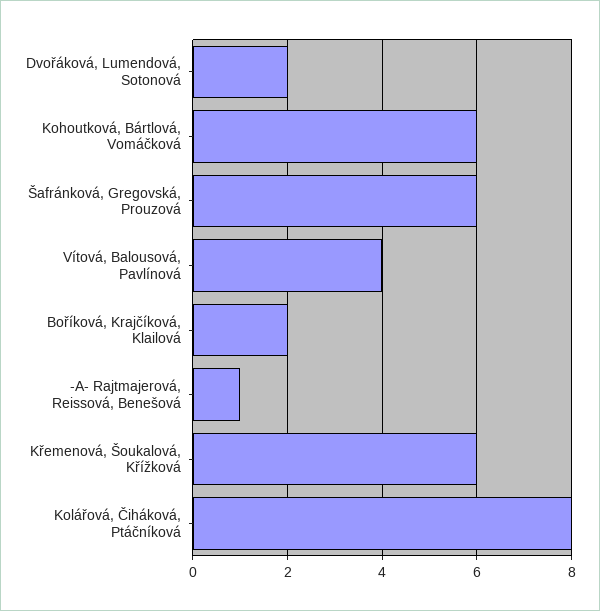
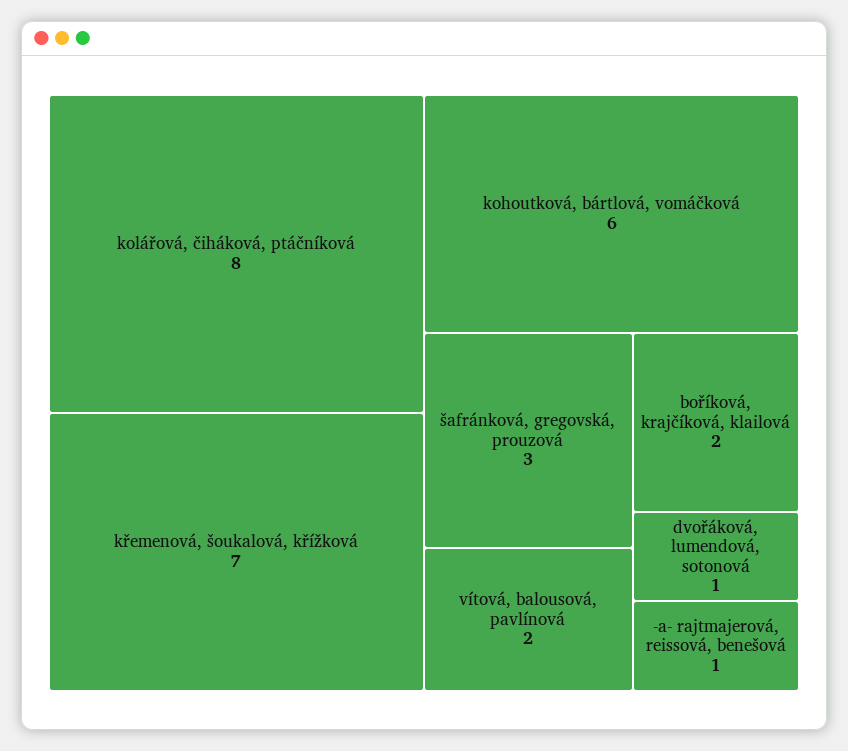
Dvořáková, Lumendová, Sotonová: 2 -> 1
Šafránková, Gregovská, Prouzová: 6 -> 3
Vítová, Balousová, Pavlínová: 4 -> 2
Křemenová, Šoukalová, Křížková: 6 -> 7

